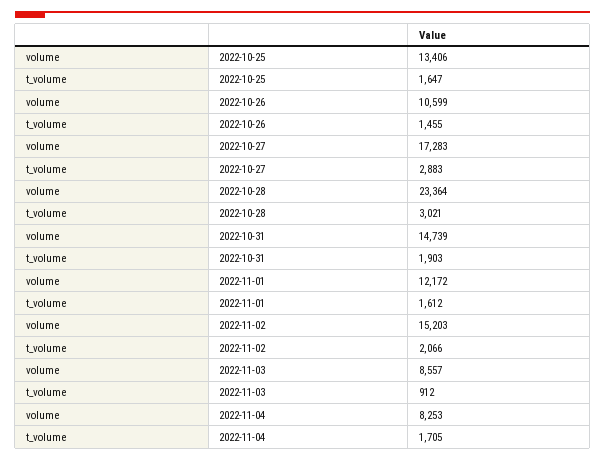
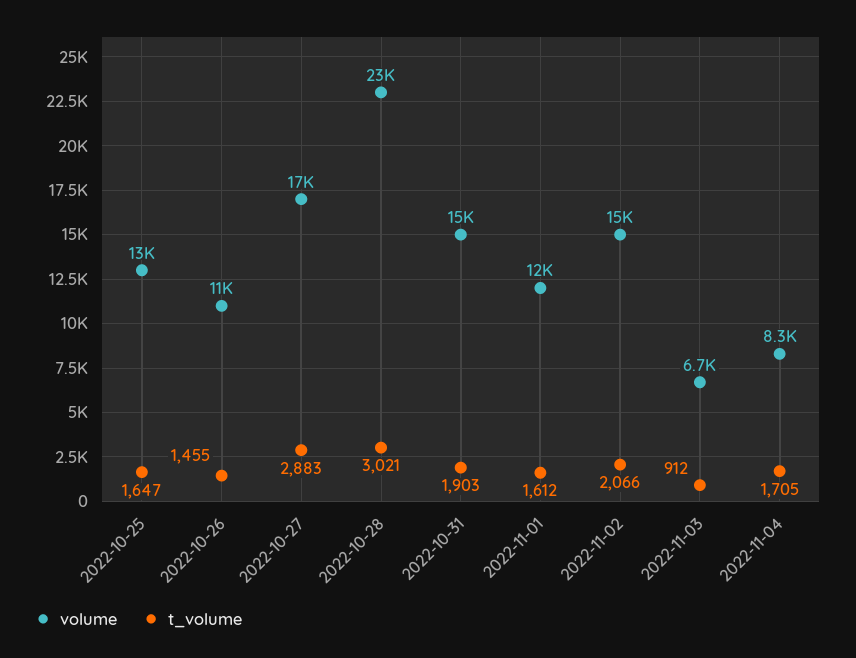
volume, 2022-11-03: 8557 -> 6700

